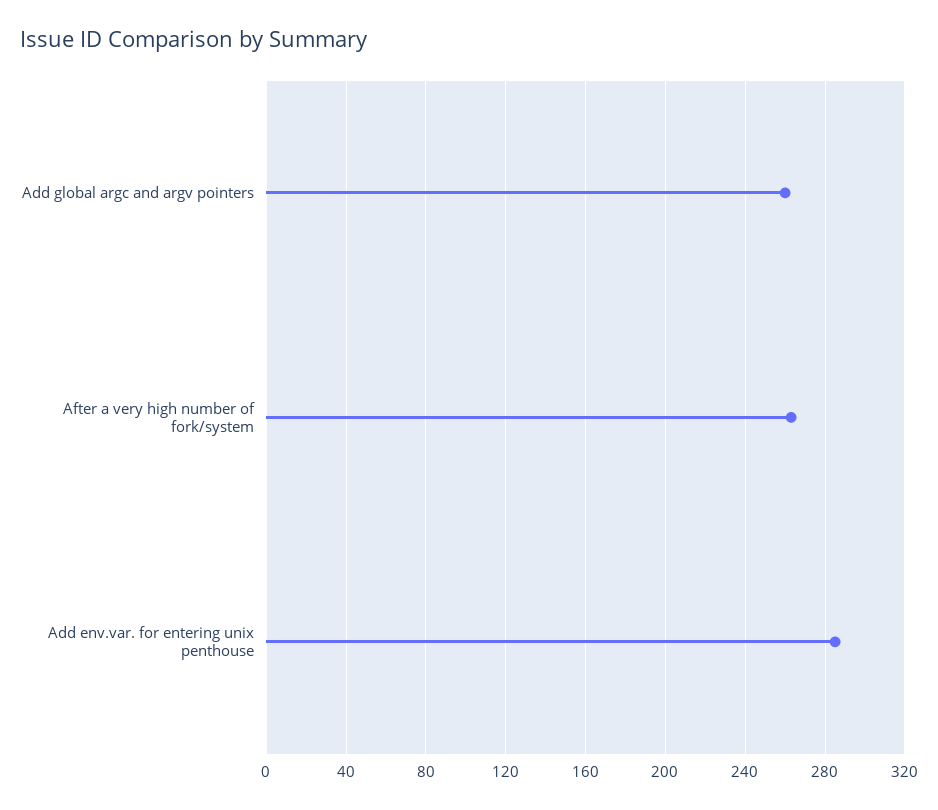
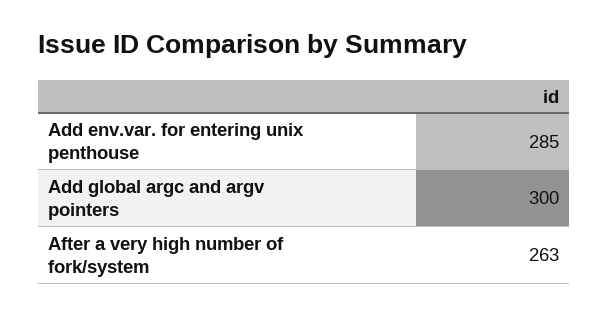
Add global argc and argv pointers: 260 -> 300

